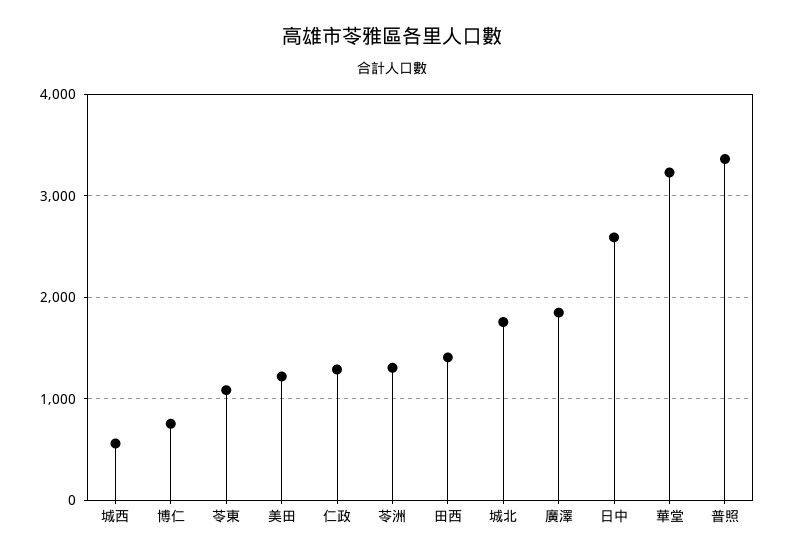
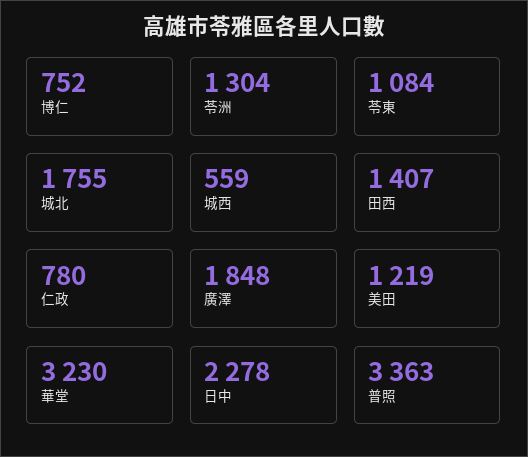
仁政: 1300 -> 780
日中: 2600 -> 2278

